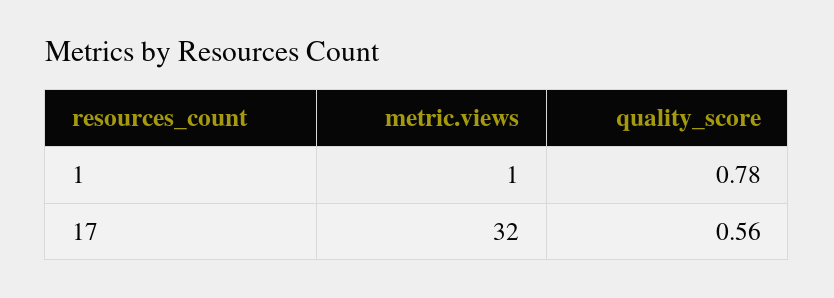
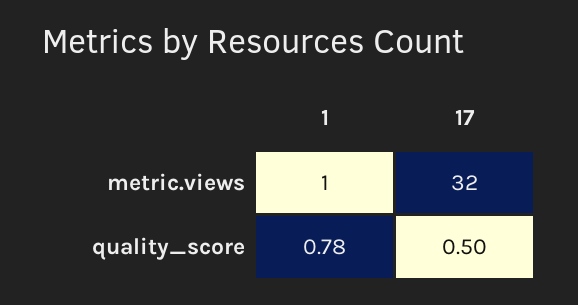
quality_score, 17: 0.56 -> 0.5

